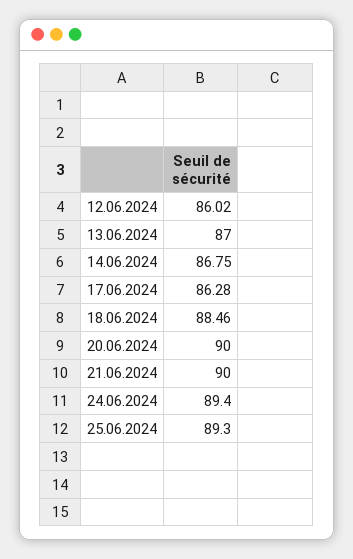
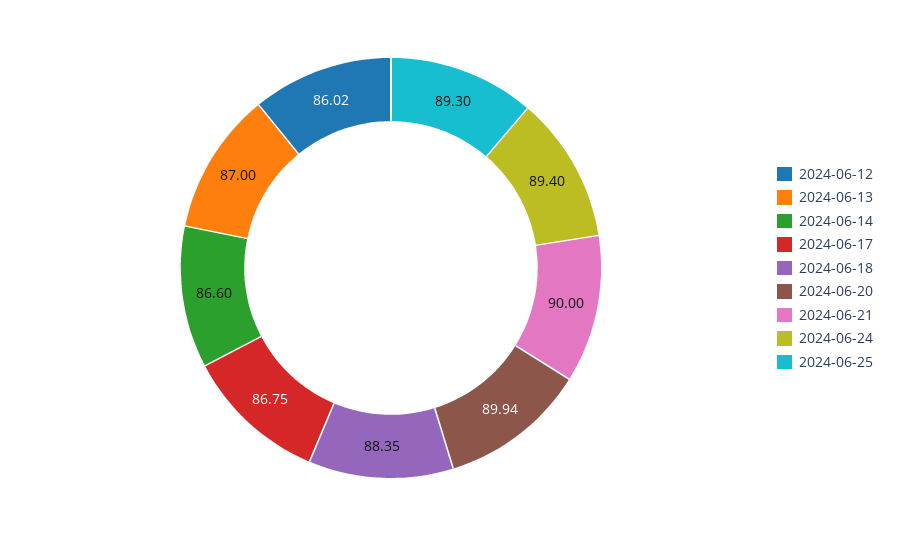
14.06.2024: 86.75 -> 86.6
17.06.2024: 86.28 -> 86.75
18.06.2024: 88.46 -> 88.35
20.06.2024: 90 -> 89.94

